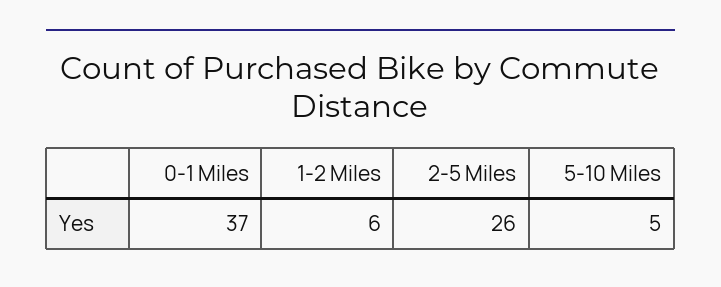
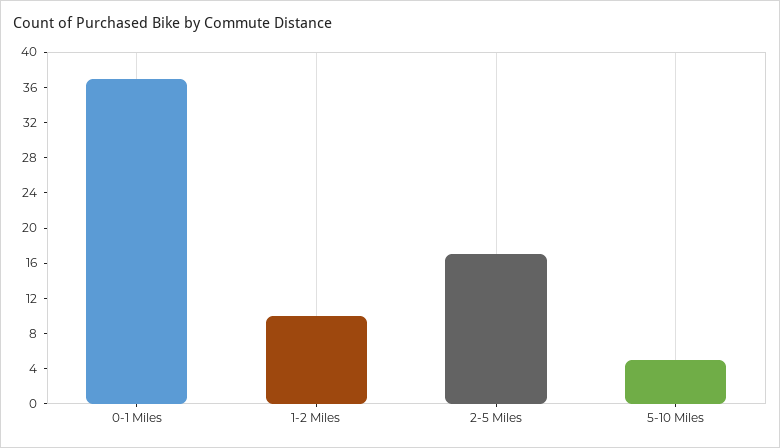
1-2 Miles: 6 -> 10
2-5 Miles: 26 -> 17

